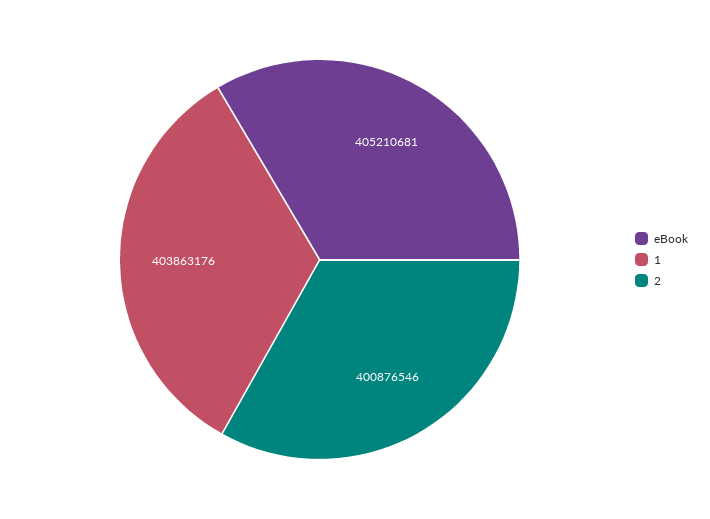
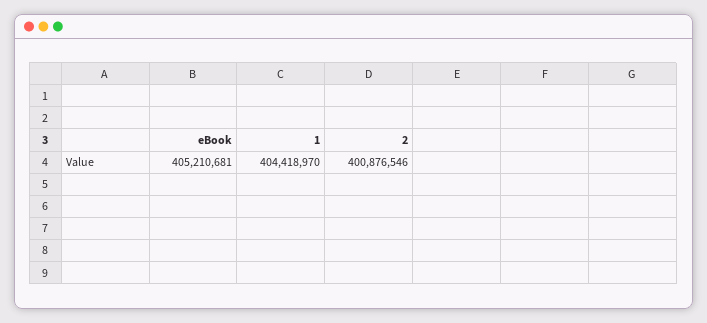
1: 403863176 -> 404418970

